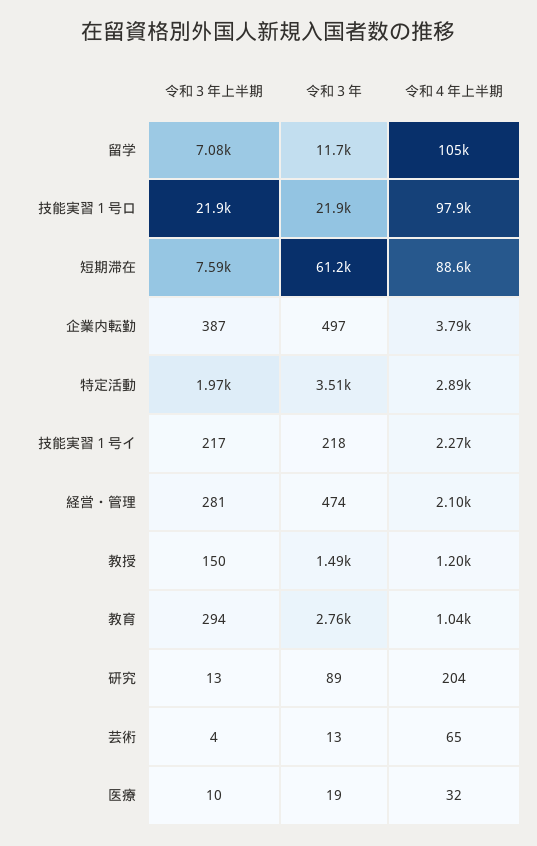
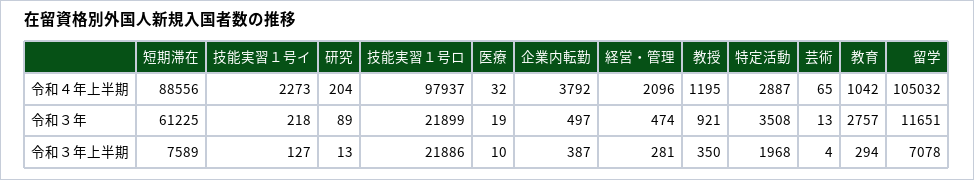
令和３年上半期, 技能実習１号イ: 217 -> 127
令和３年上半期, 教授: 150 -> 350
令和３年, 教授: 1490 -> 921

